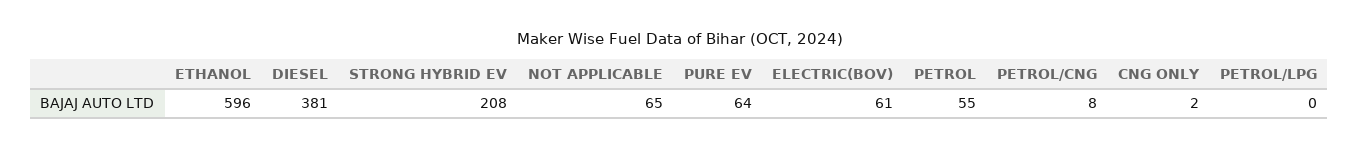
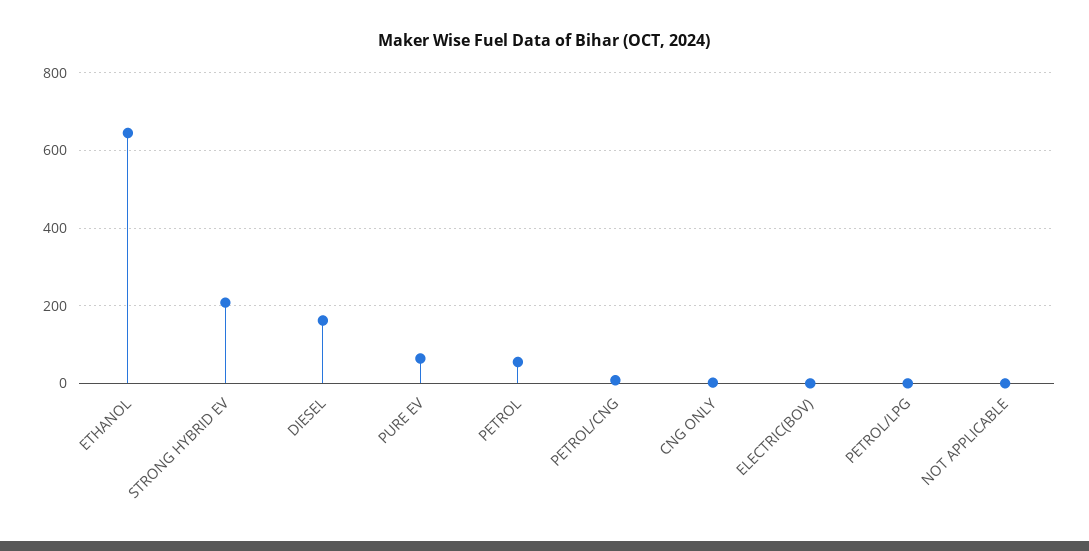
ETHANOL: 596 -> 640
DIESEL: 381 -> 160
NOT APPLICABLE: 65 -> 0
ELECTRIC(BOV): 61 -> 0

